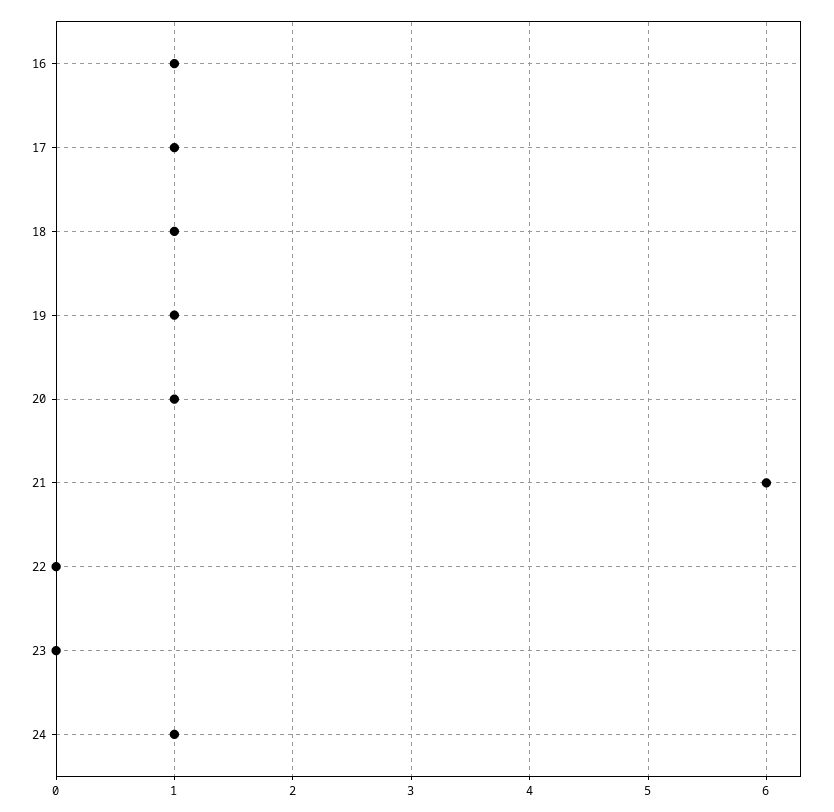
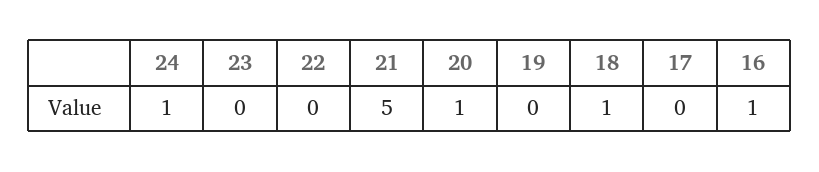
17: 1 -> 0
19: 1 -> 0
21: 6 -> 5

